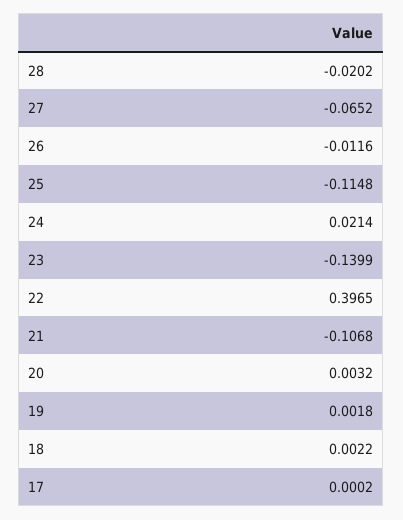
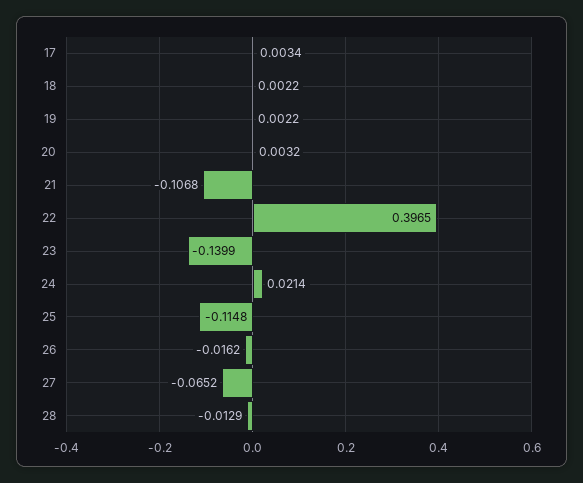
28: -0.0202 -> -0.0129
26: -0.0116 -> -0.0162
19: 0.0018 -> 0.0022
17: 0.0002 -> 0.0034

